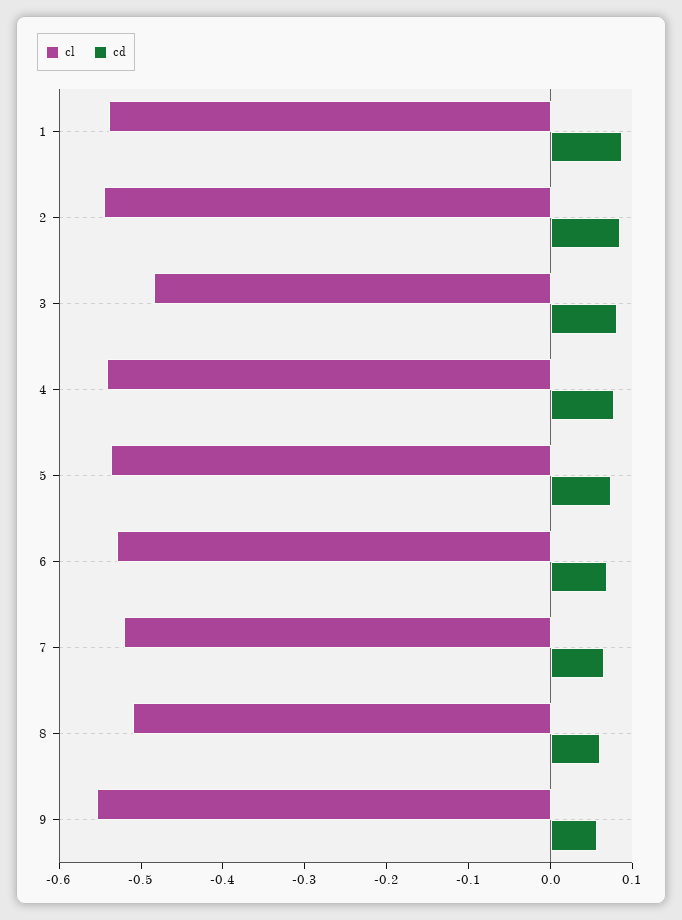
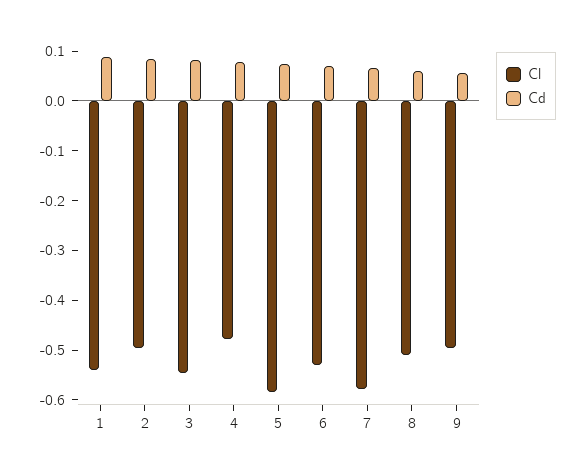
cl, 2: -0.54 -> -0.5
cl, 3: -0.48 -> -0.54
cl, 4: -0.54 -> -0.48
cl, 5: -0.54 -> -0.58
cl, 7: -0.52 -> -0.58
cl, 9: -0.56 -> -0.5

